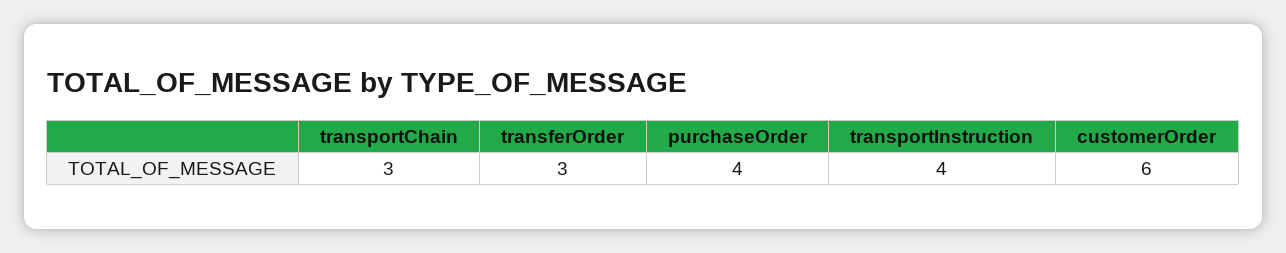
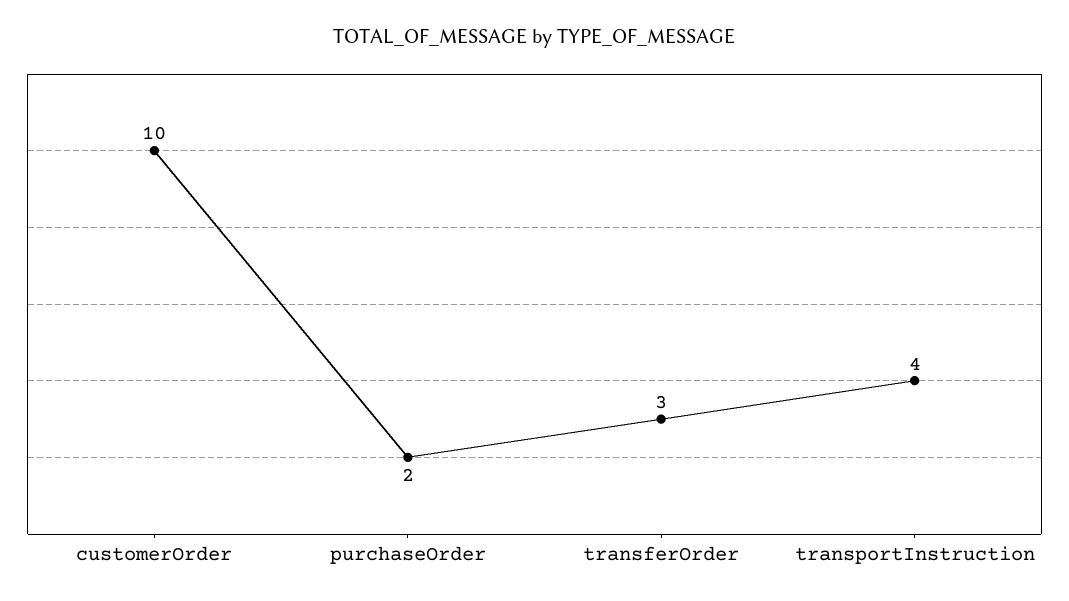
transportChain: 3 -> none
purchaseOrder: 4 -> 2
customerOrder: 6 -> 10

